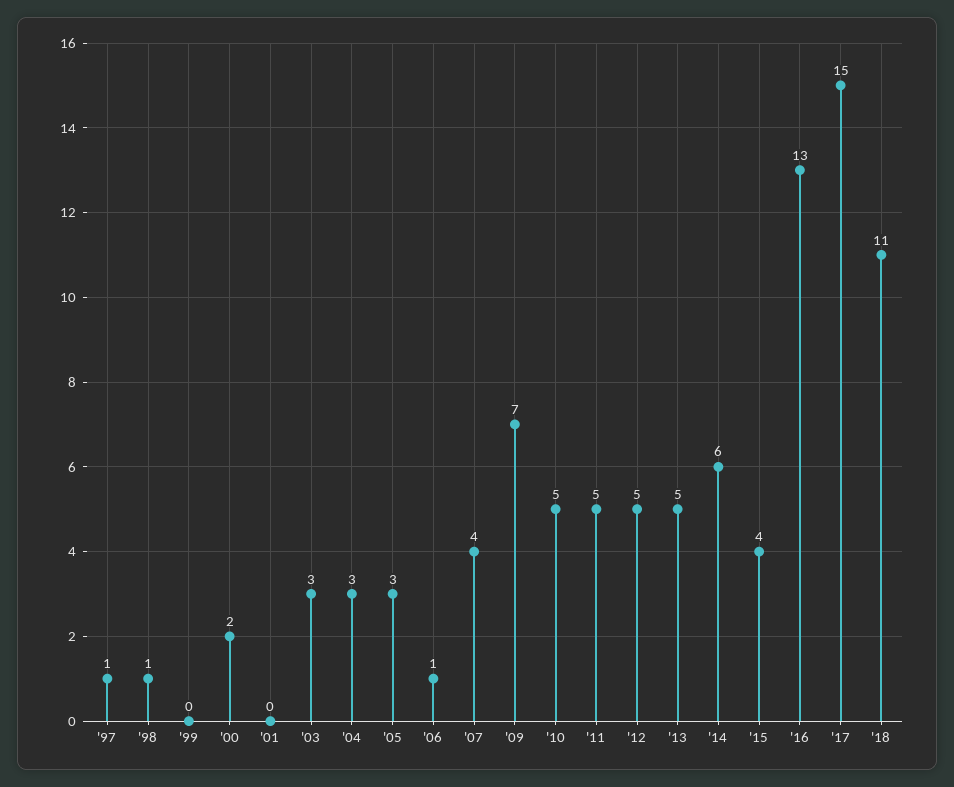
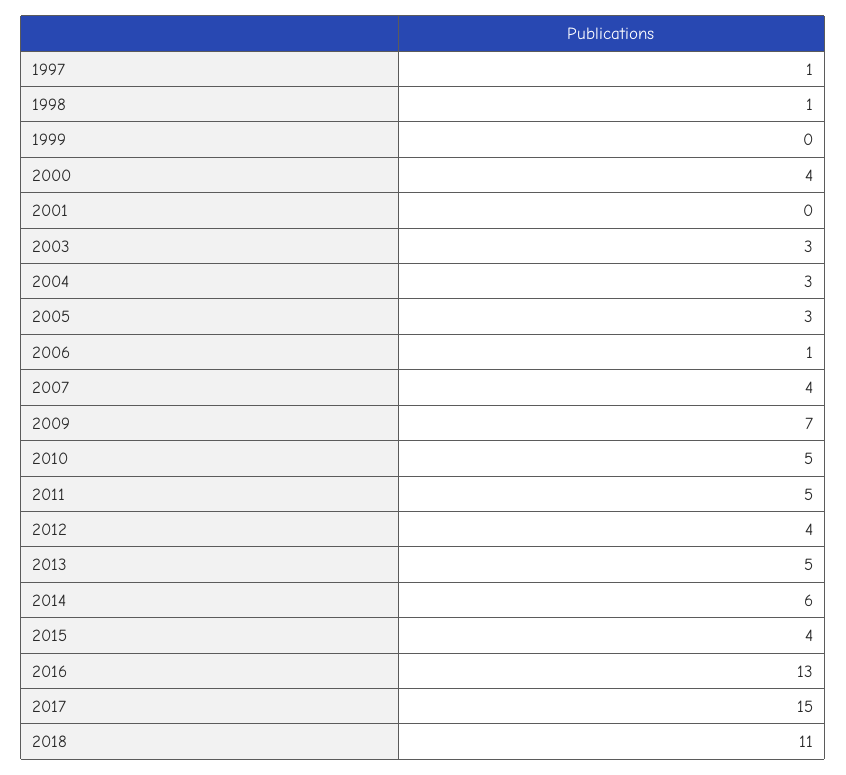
'00: 2 -> 4
'12: 5 -> 4

